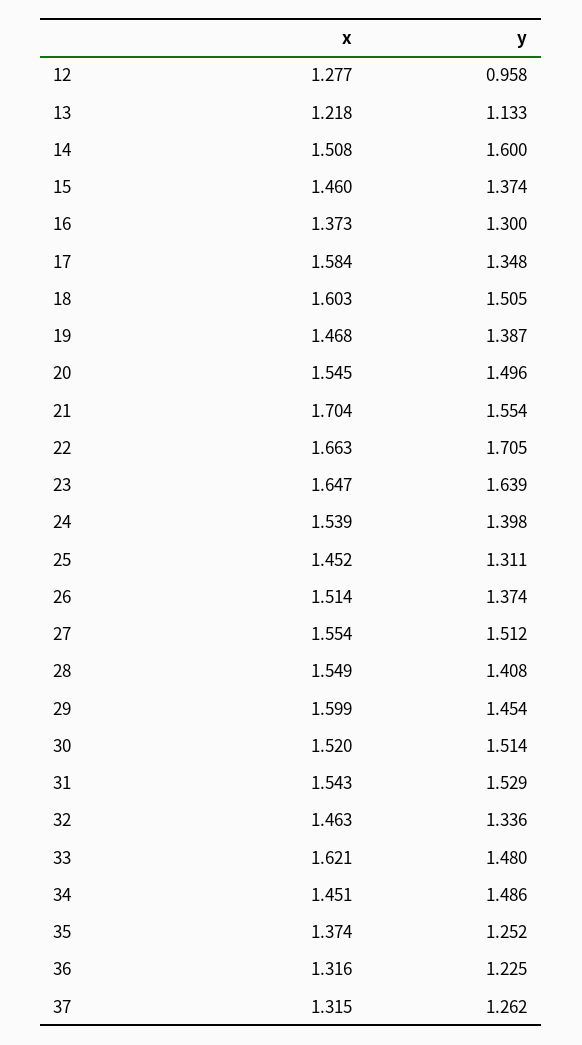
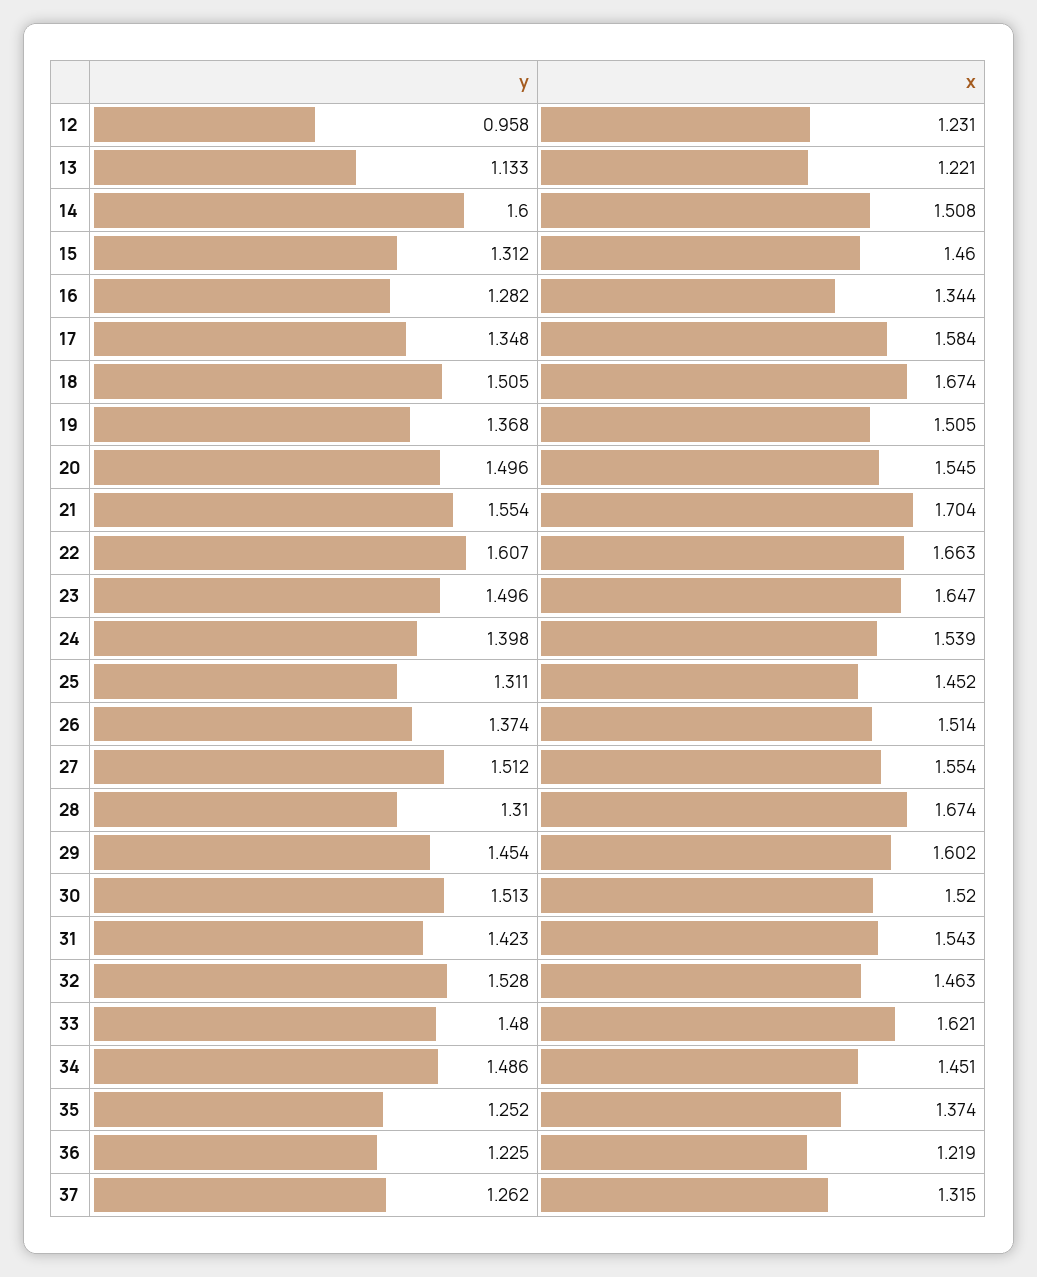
x, 12: 1.277 -> 1.231
x, 13: 1.218 -> 1.221
y, 15: 1.374 -> 1.312
x, 16: 1.373 -> 1.344
y, 16: 1.3 -> 1.282
x, 18: 1.603 -> 1.674
x, 19: 1.468 -> 1.505
y, 19: 1.387 -> 1.368
y, 22: 1.705 -> 1.607
y, 23: 1.639 -> 1.496
x, 28: 1.549 -> 1.674
y, 28: 1.408 -> 1.31
x, 29: 1.599 -> 1.602
y, 30: 1.514 -> 1.513
y, 31: 1.529 -> 1.423
y, 32: 1.336 -> 1.528
x, 36: 1.316 -> 1.219

